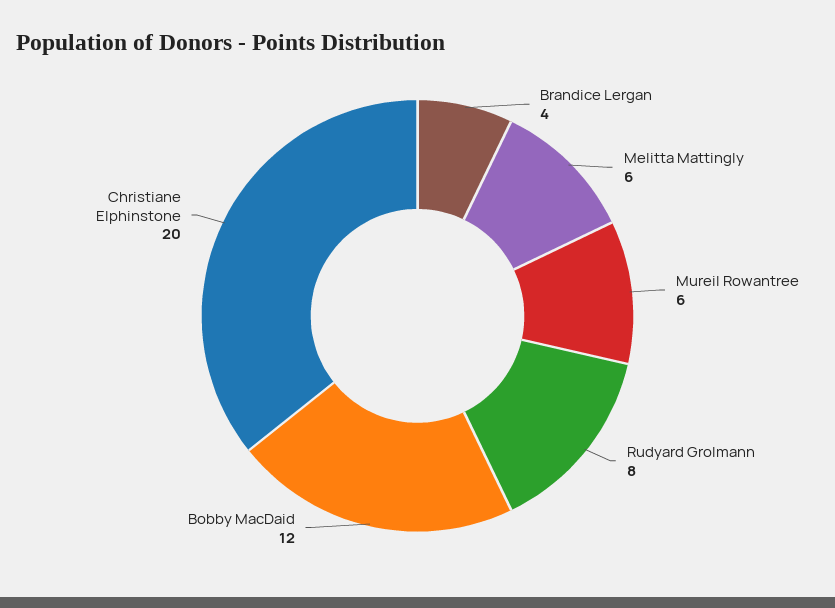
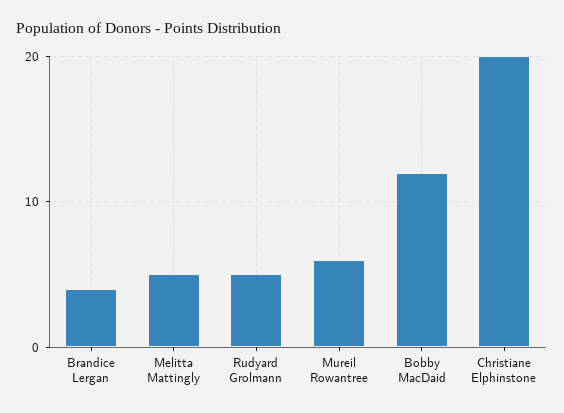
Melitta Mattingly: 6 -> 5
Rudyard Grolmann: 8 -> 5

